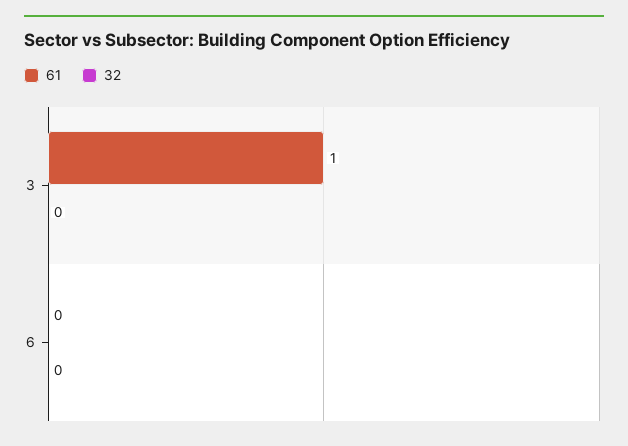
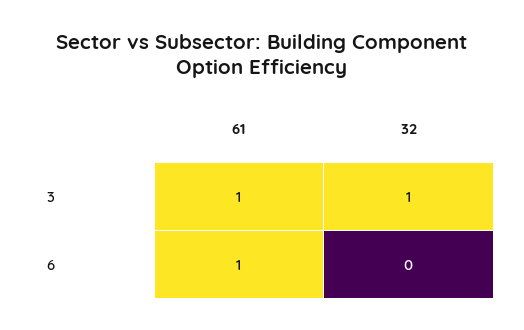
32, 3: 0 -> 1
61, 6: 0 -> 1

